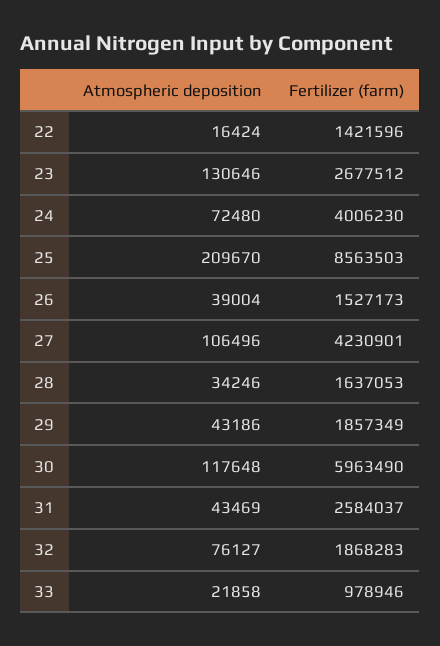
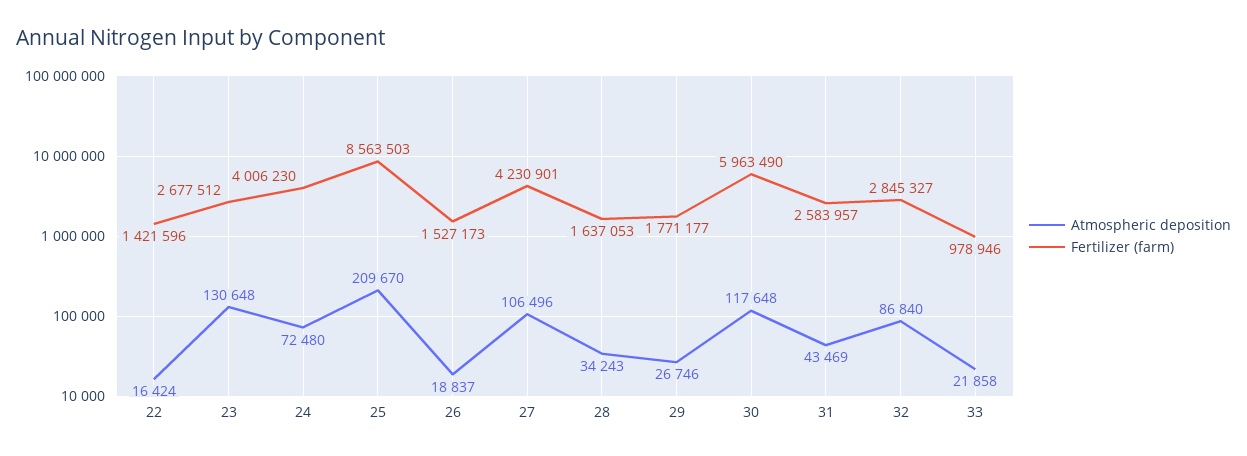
Atmospheric deposition, 23: 130646 -> 130648
Atmospheric deposition, 26: 39004 -> 18837
Atmospheric deposition, 28: 34246 -> 34243
Atmospheric deposition, 29: 43186 -> 26746
Fertilizer (farm), 29: 1857349 -> 1771177
Fertilizer (farm), 31: 2584037 -> 2583957
Atmospheric deposition, 32: 76127 -> 86840
Fertilizer (farm), 32: 1868283 -> 2845327

